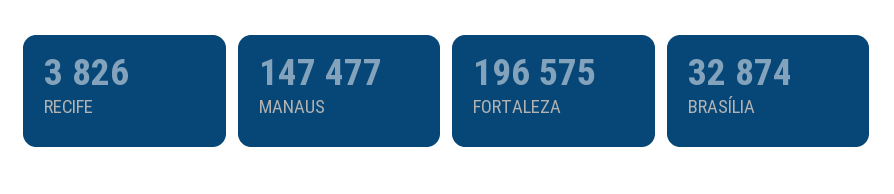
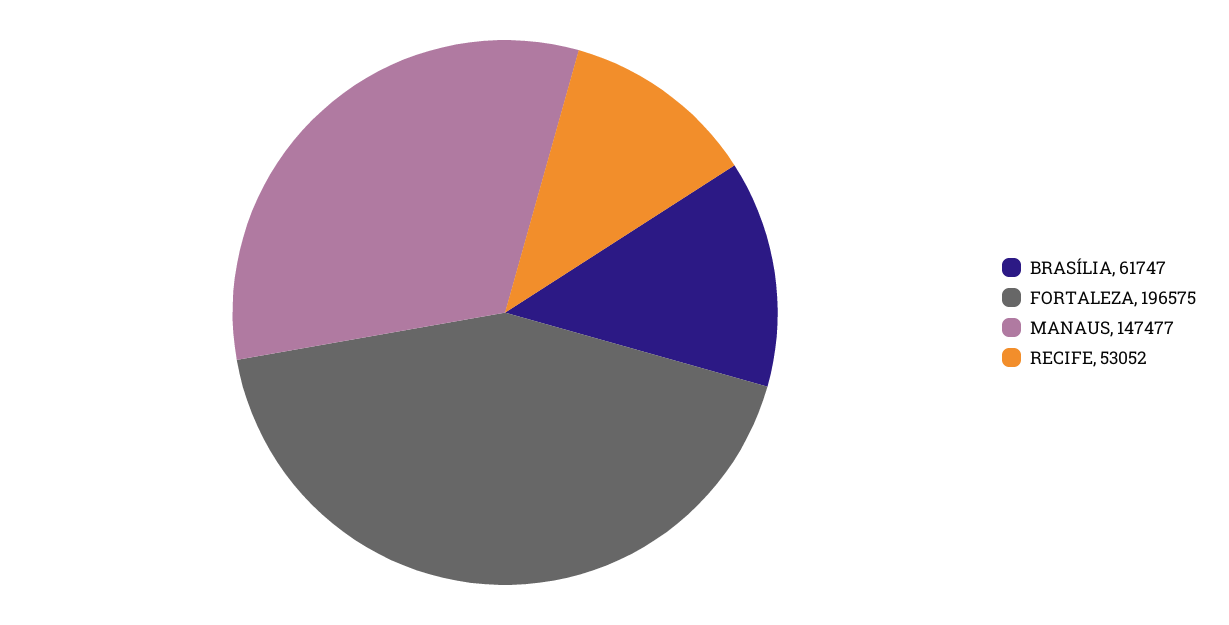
RECIFE: 3826 -> 53052
BRASÍLIA: 32874 -> 61747

